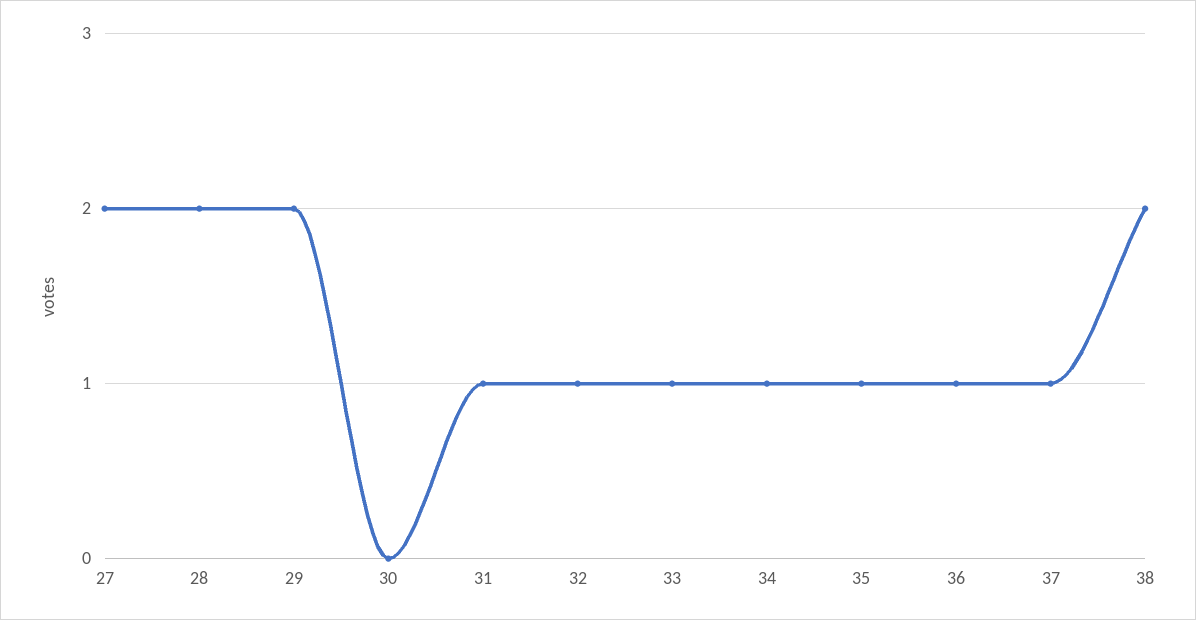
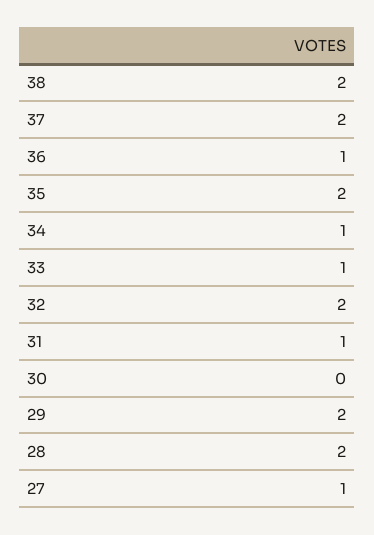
27: 2 -> 1
32: 1 -> 2
35: 1 -> 2
37: 1 -> 2

